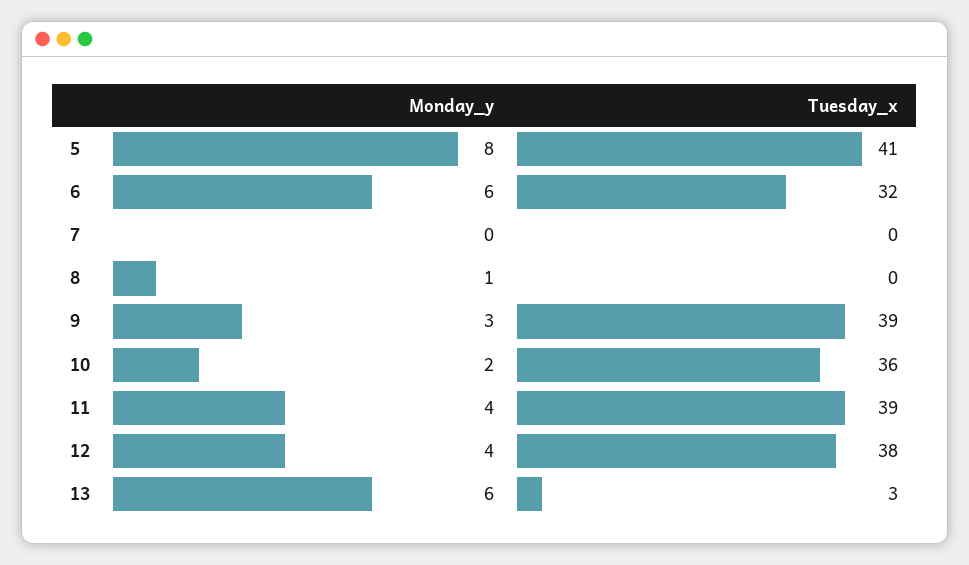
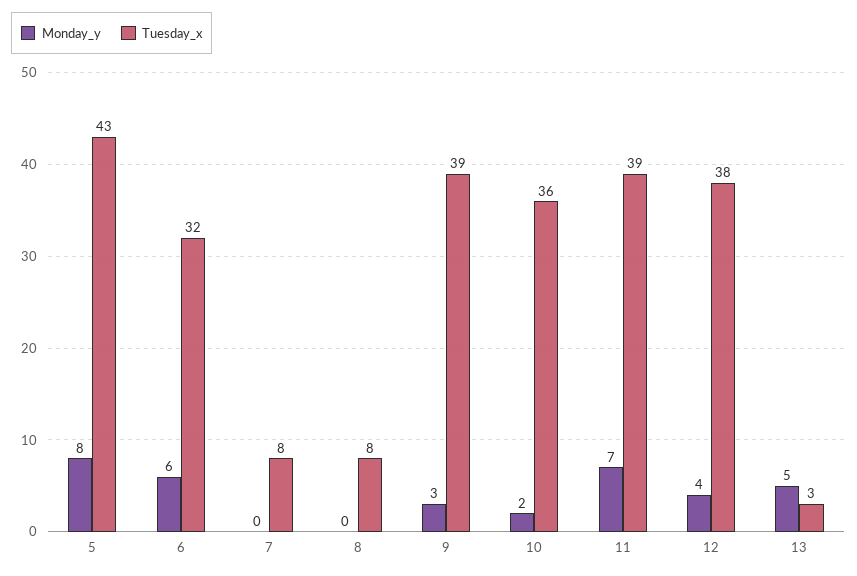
Tuesday_x, 5: 41 -> 43
Tuesday_x, 7: 0 -> 8
Monday_y, 8: 1 -> 0
Tuesday_x, 8: 0 -> 8
Monday_y, 11: 4 -> 7
Monday_y, 13: 6 -> 5

